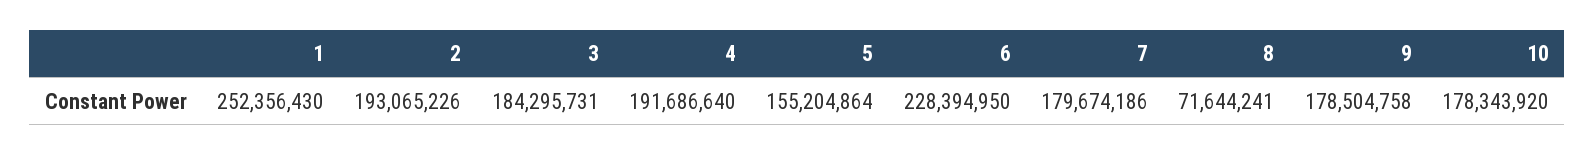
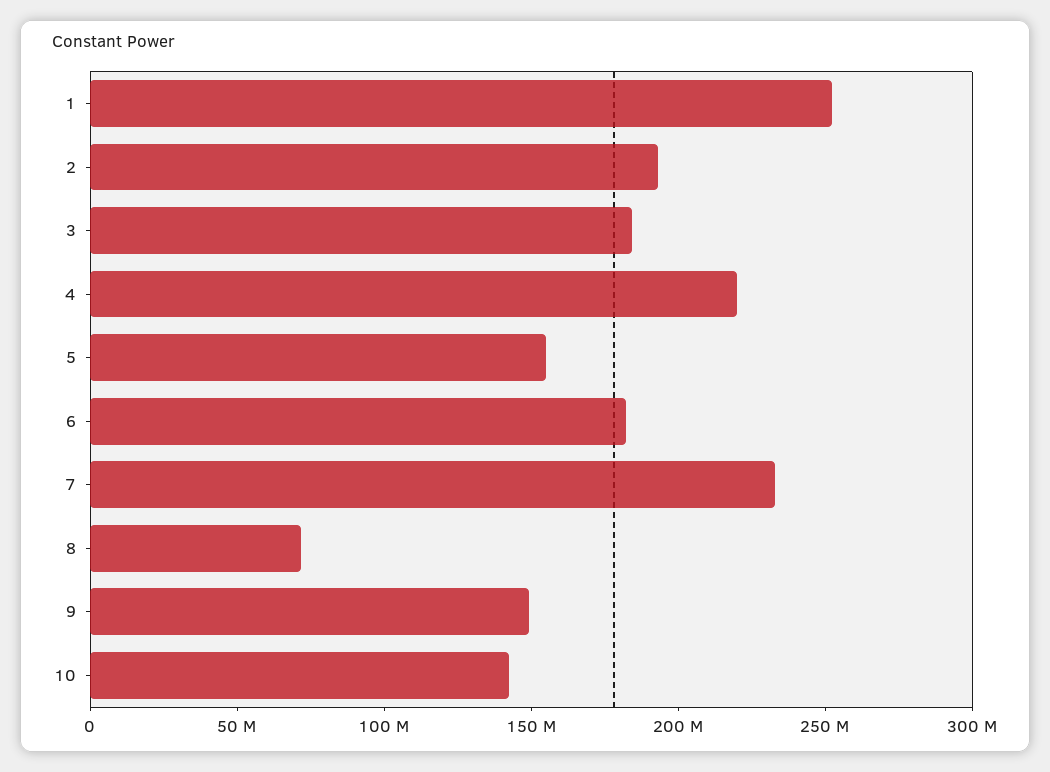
4: 191686640 -> 220000000
6: 228394950 -> 180000000
7: 179674186 -> 230000000
9: 178504758 -> 150000000
10: 178343920 -> 140000000

